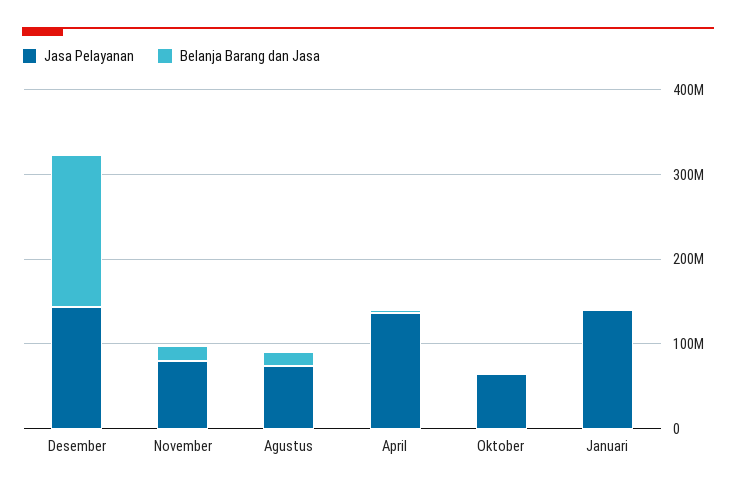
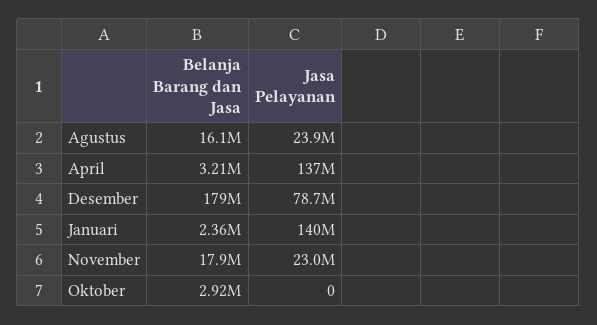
Jasa Pelayanan, Desember: 140000000 -> 78700000
Jasa Pelayanan, November: 80000000 -> 23000000
Jasa Pelayanan, Agustus: 80000000 -> 23900000
Jasa Pelayanan, Oktober: 60000000 -> 0

